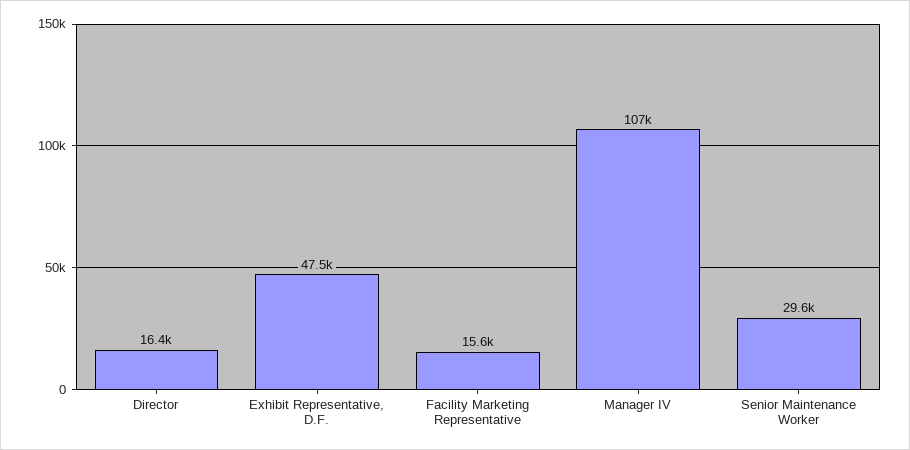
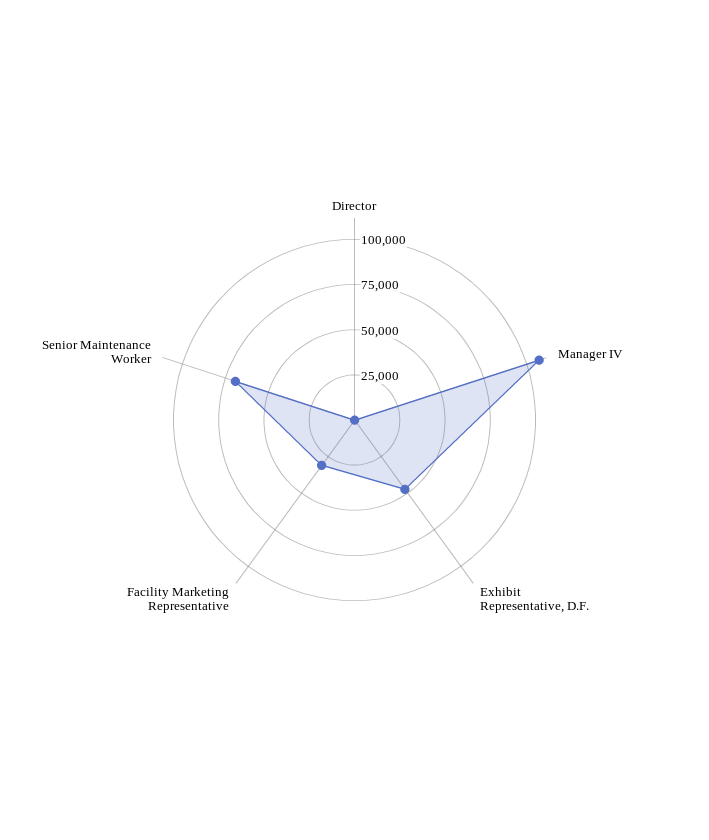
Director: 16400 -> 0
Facility Marketing Representative: 15600 -> 30000
Senior Maintenance Worker: 29600 -> 70000

